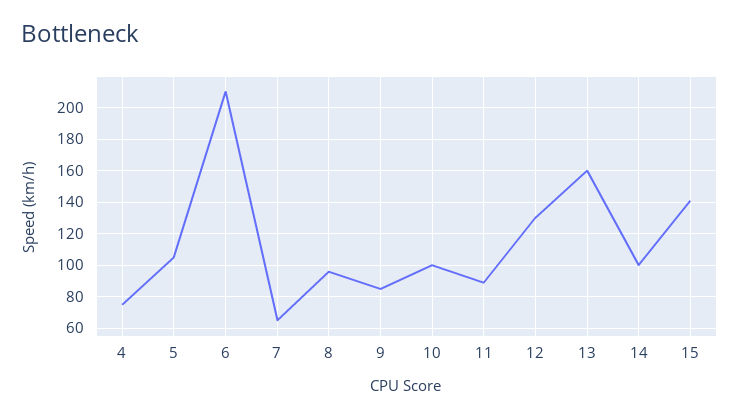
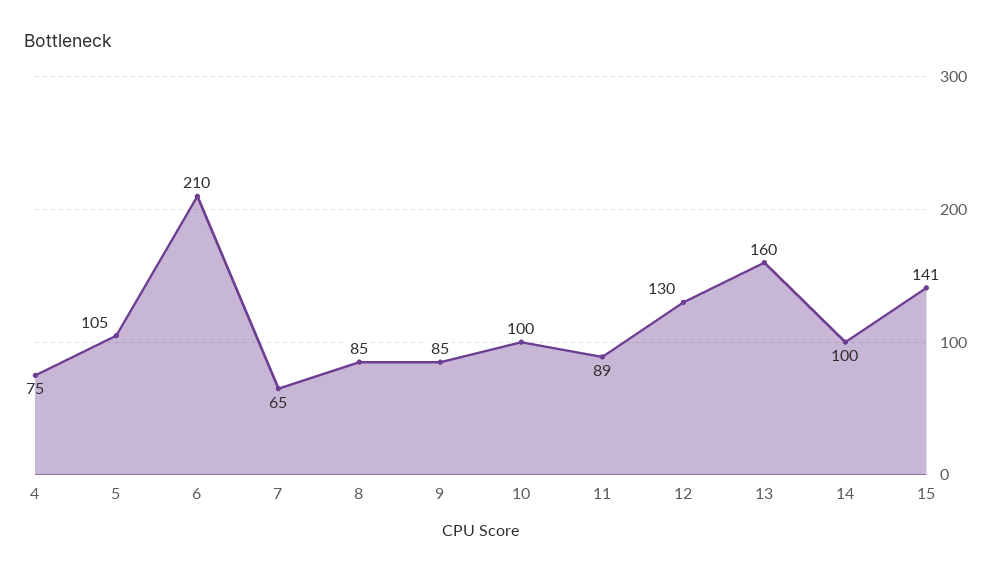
8: 95 -> 85

